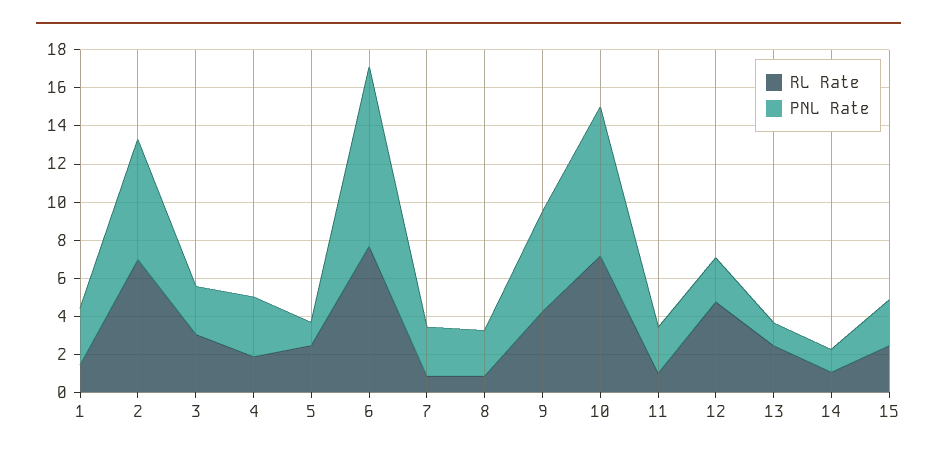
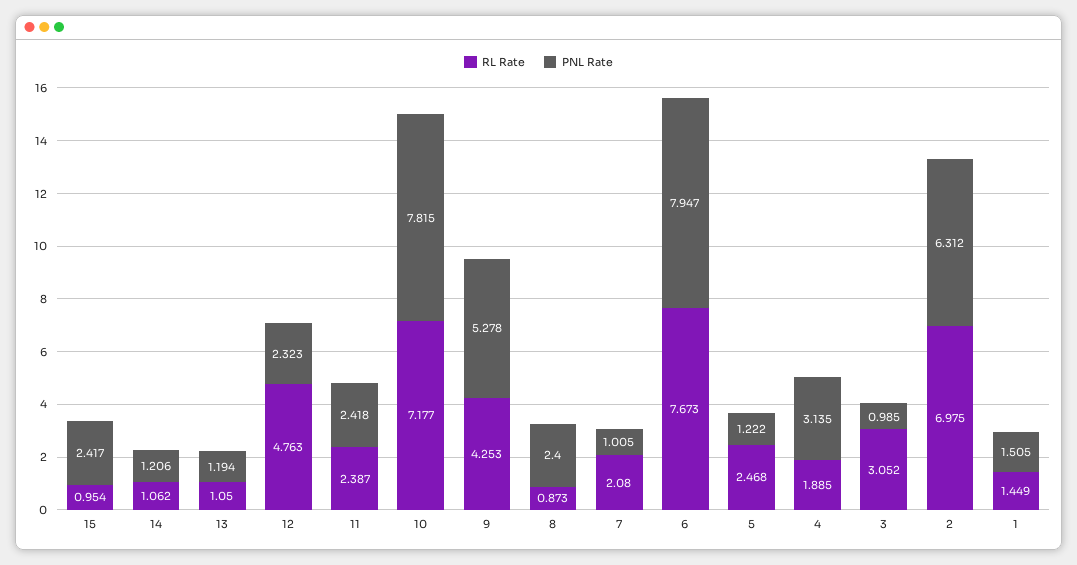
PNL Rate, 1: 3 -> 1.505
PNL Rate, 3: 2.5 -> 0.985
PNL Rate, 6: 9.5 -> 7.947
RL Rate, 7: 1 -> 2.08
PNL Rate, 7: 2.5 -> 1.005
RL Rate, 11: 1 -> 2.387
RL Rate, 13: 2.5 -> 1.05
RL Rate, 15: 2.5 -> 0.954

